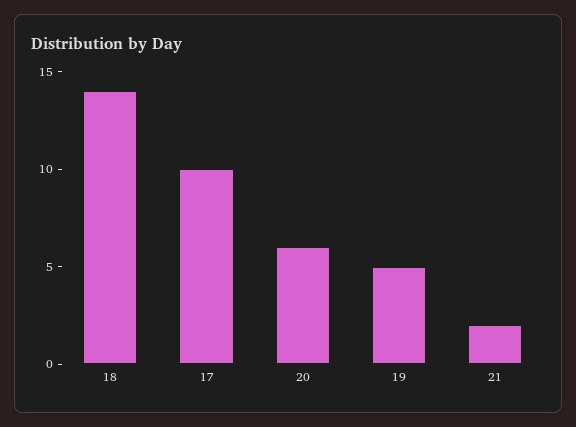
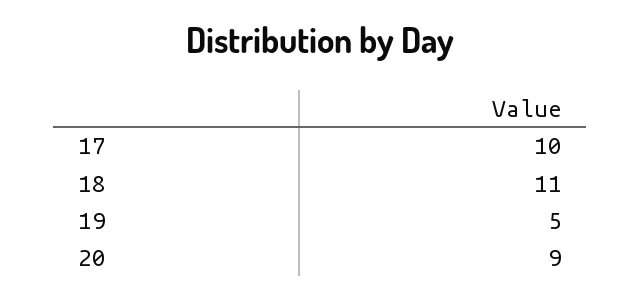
18: 14 -> 11
20: 6 -> 9
21: 2 -> none

